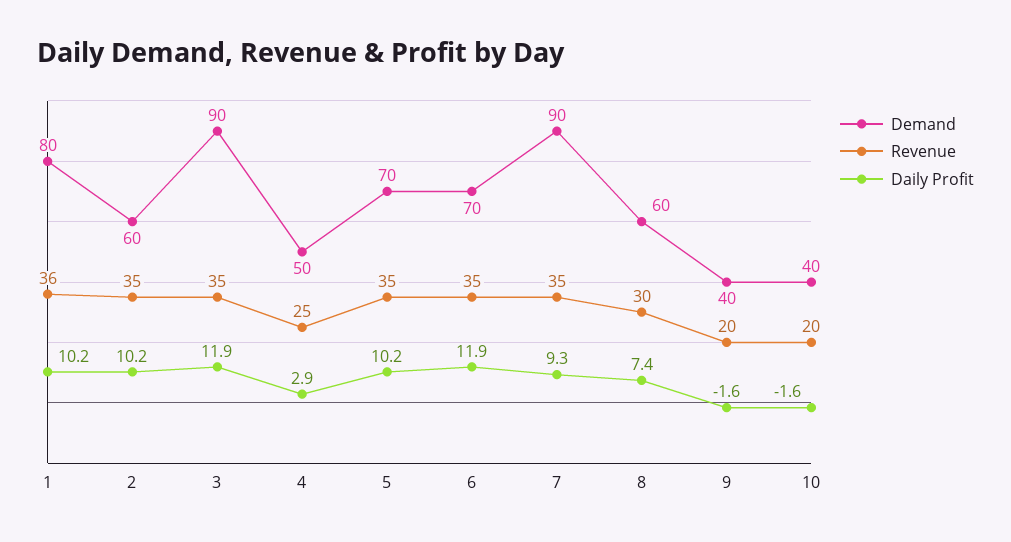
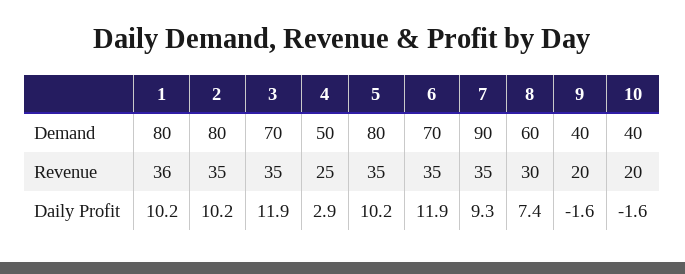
Demand, 2: 60 -> 80
Demand, 3: 90 -> 70
Demand, 5: 70 -> 80

